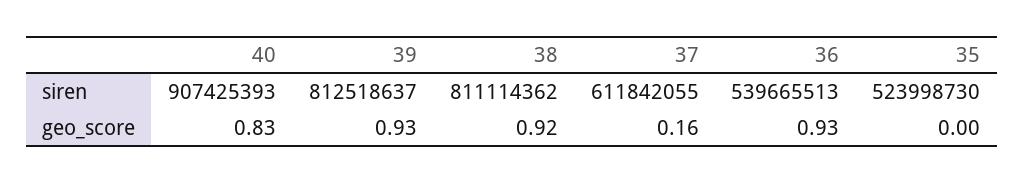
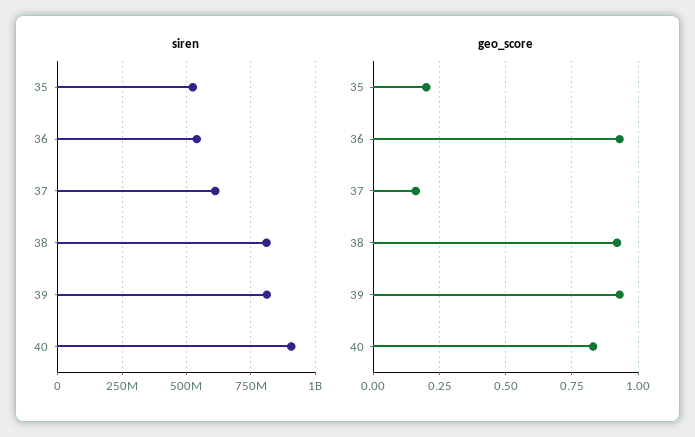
geo_score, 35: 0 -> 0.2

